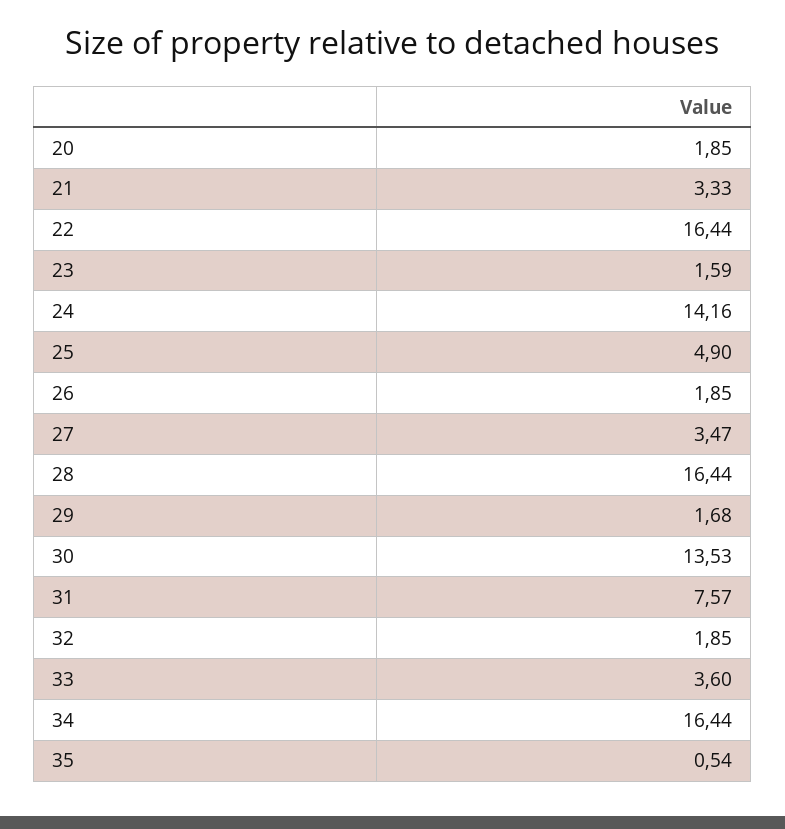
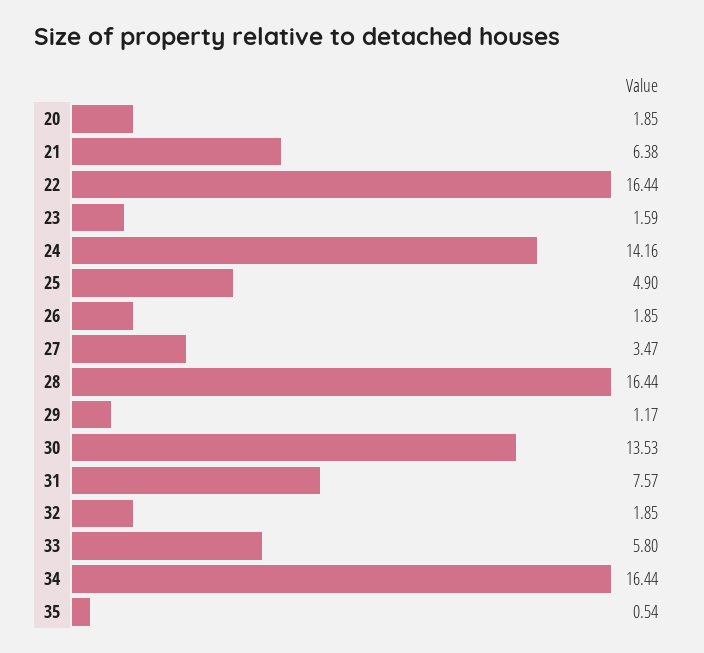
21: 3.33 -> 6.38
29: 1.68 -> 1.17
33: 3.6 -> 5.8

